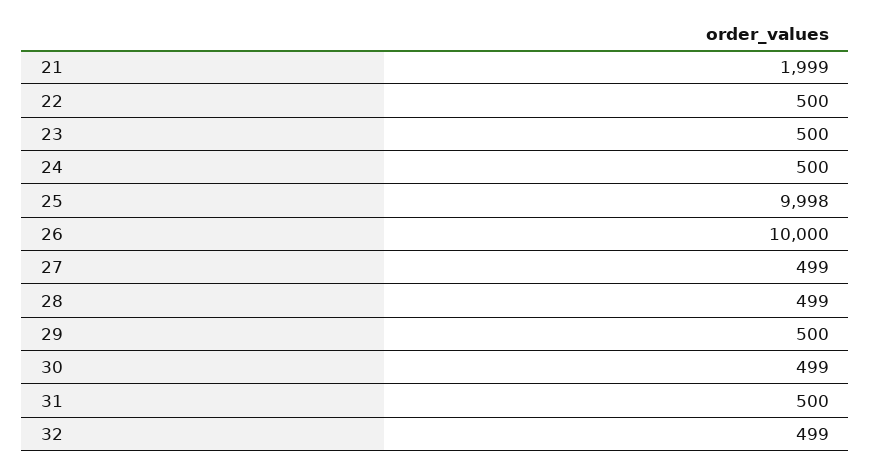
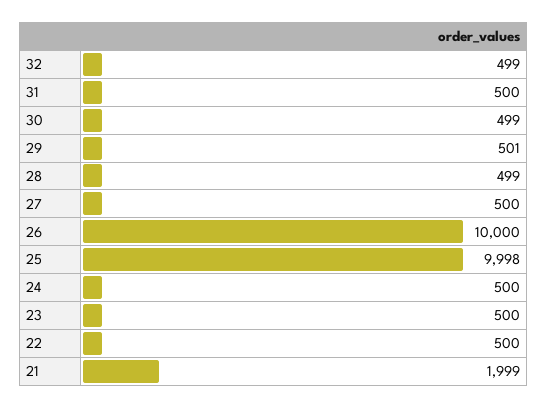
27: 499 -> 500
29: 500 -> 501

